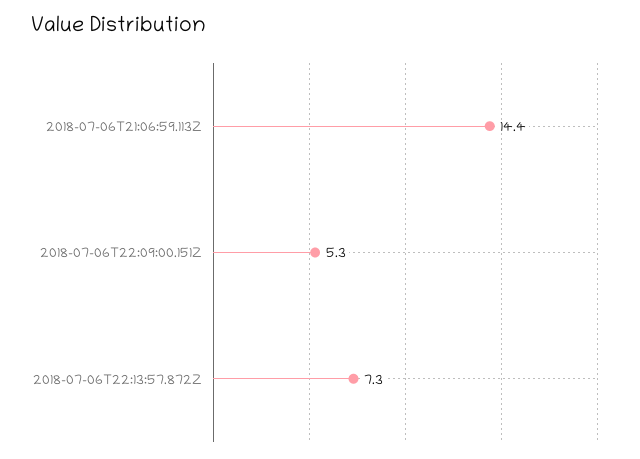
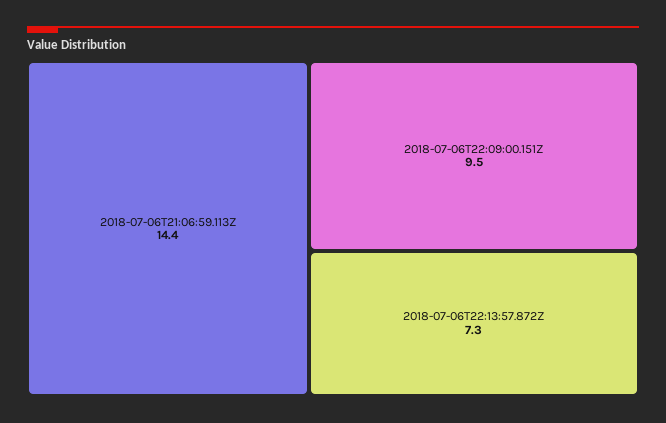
2018-07-06T22:09:00.151Z: 5.3 -> 9.5

